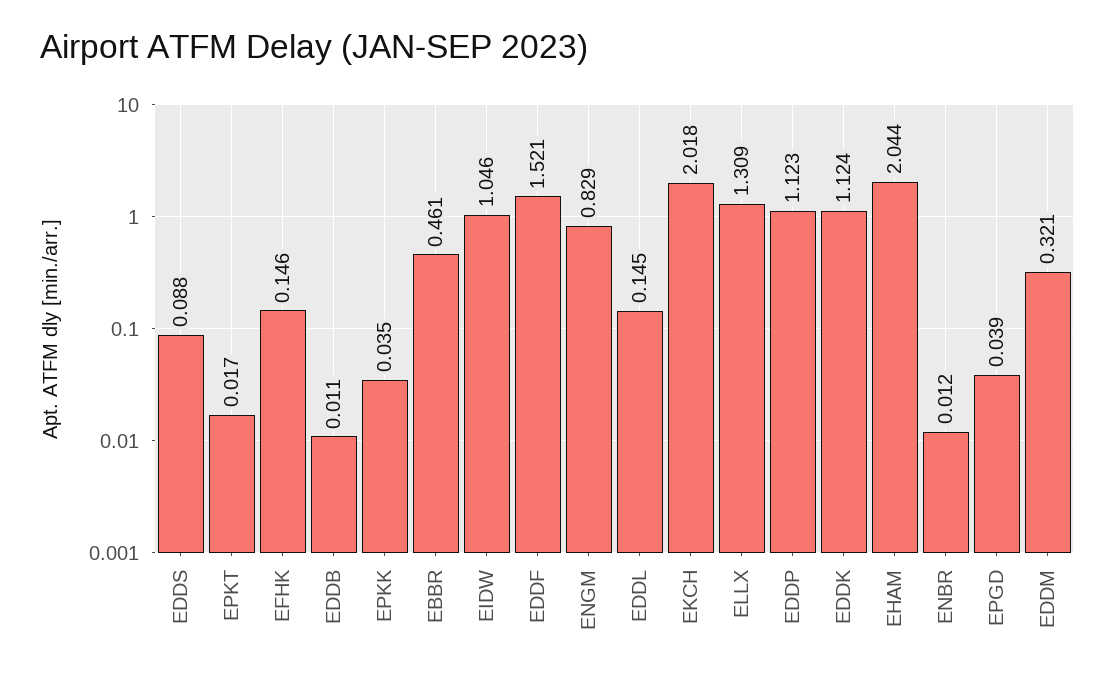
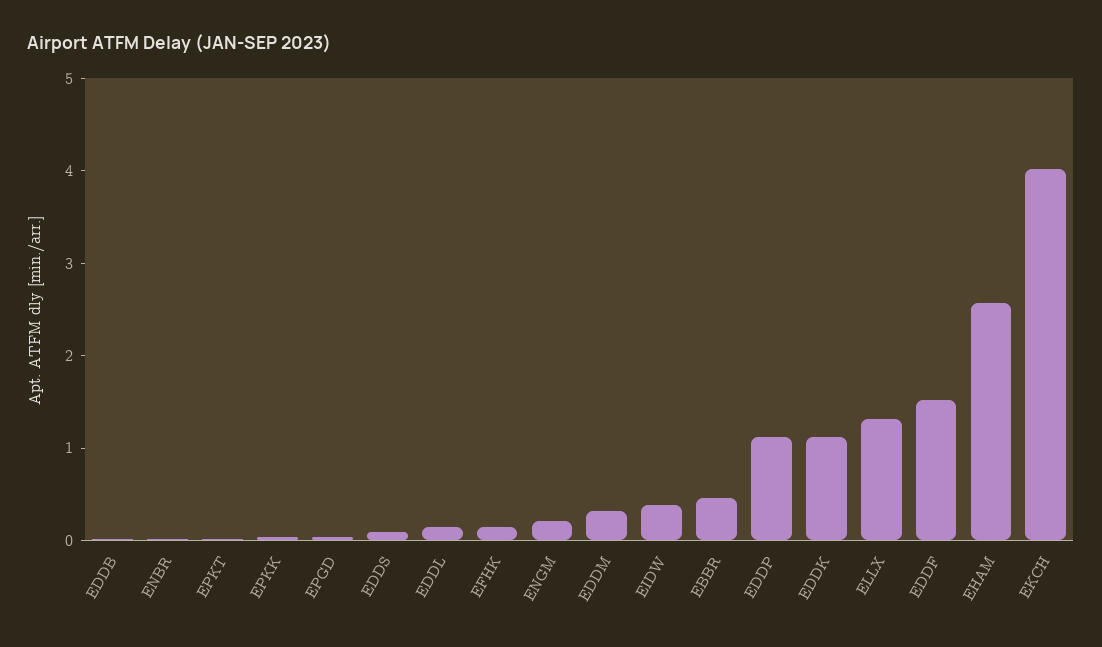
EIDW: 1.046 -> 0.4
ENGM: 0.829 -> 0.2
EKCH: 2.018 -> 4
EHAM: 2.044 -> 2.6

